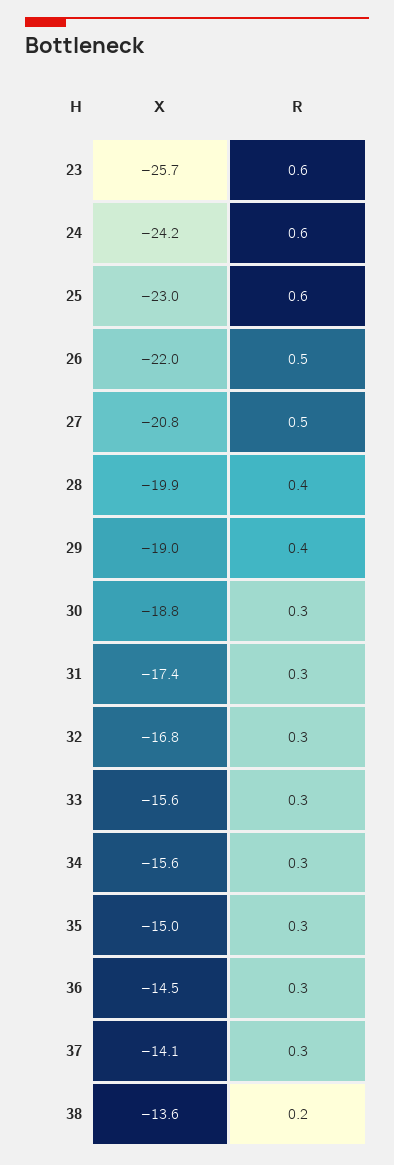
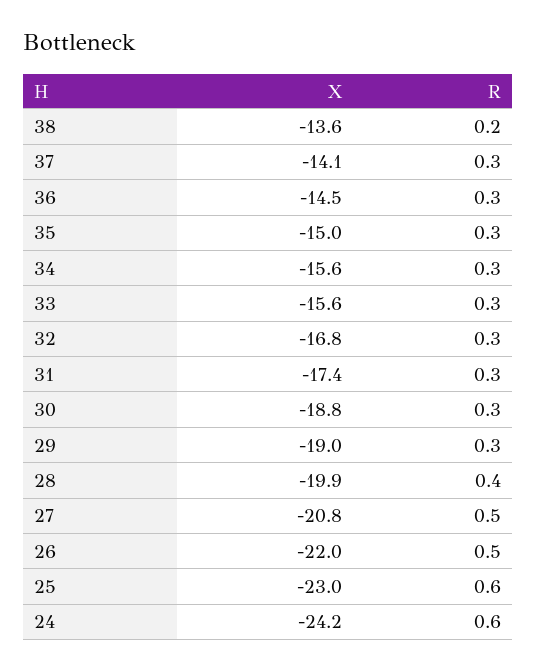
X, 23: -25.7 -> none
R, 23: 0.6 -> none
R, 29: 0.4 -> 0.3

